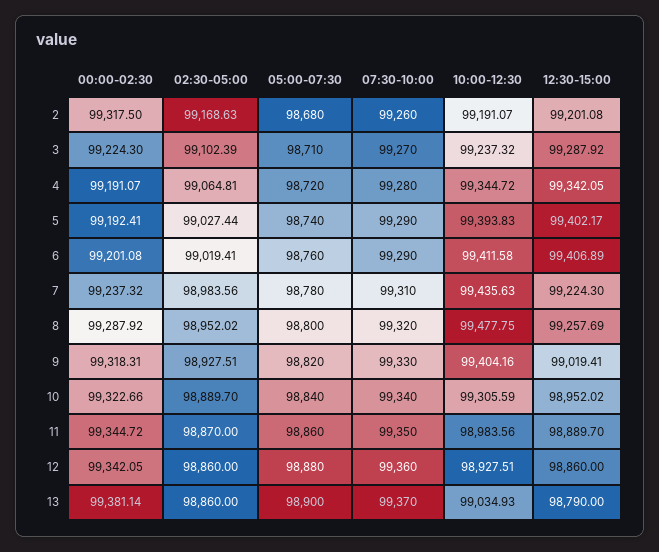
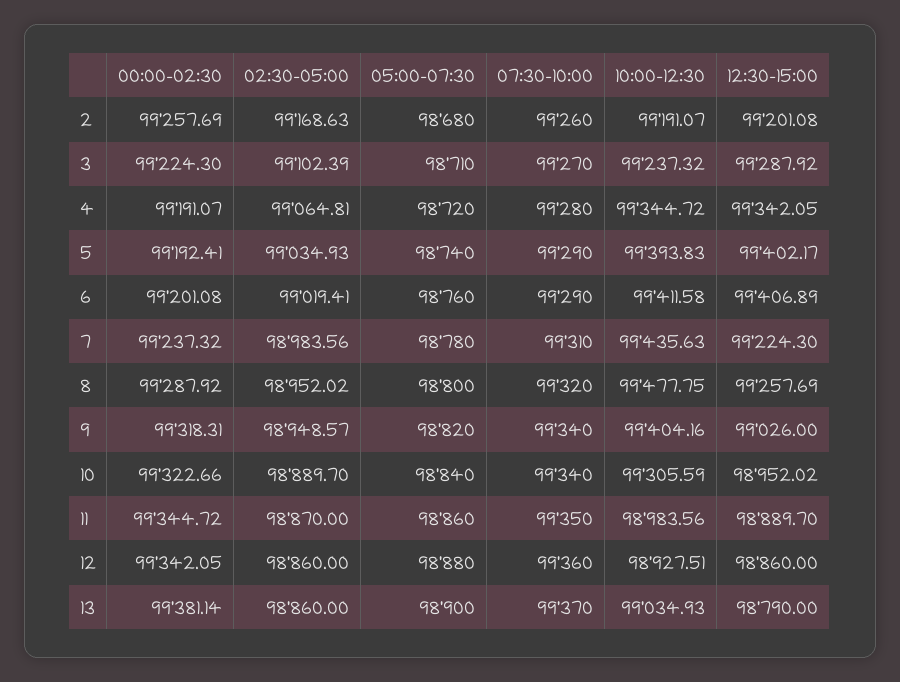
00:00-02:30, 2: 99317.5 -> 99257.69
02:30-05:00, 5: 99027.44 -> 99034.93
02:30-05:00, 9: 98927.51 -> 98948.57
07:30-10:00, 9: 99330 -> 99340
12:30-15:00, 9: 99019.41 -> 99026

